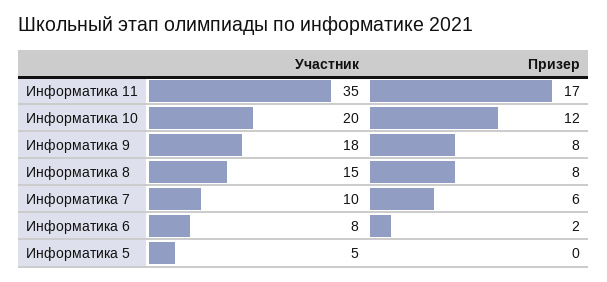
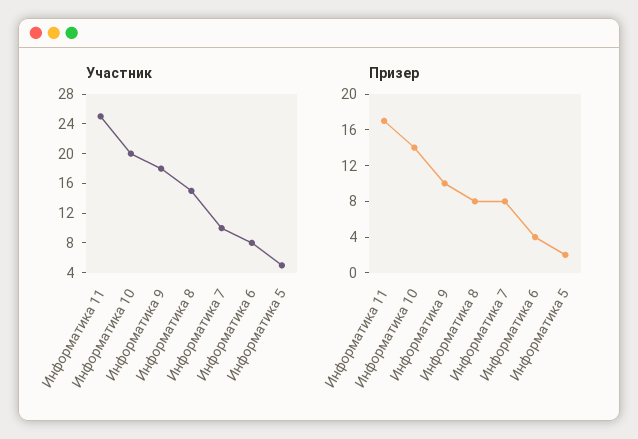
Участник, Информатика 11: 35 -> 24
Призер, Информатика 10: 12 -> 14
Призер, Информатика 9: 8 -> 10
Призер, Информатика 7: 6 -> 8
Призер, Информатика 6: 2 -> 4
Призер, Информатика 5: 0 -> 2

